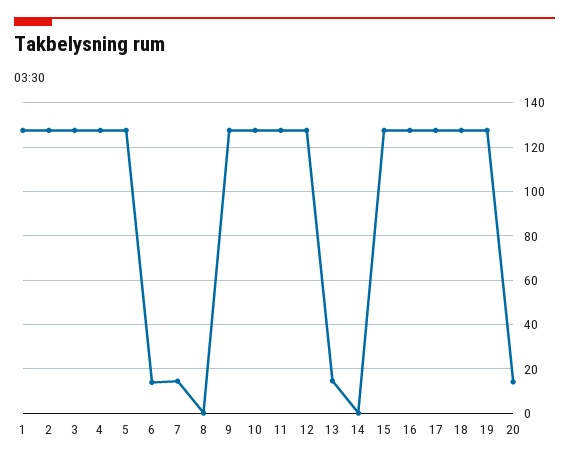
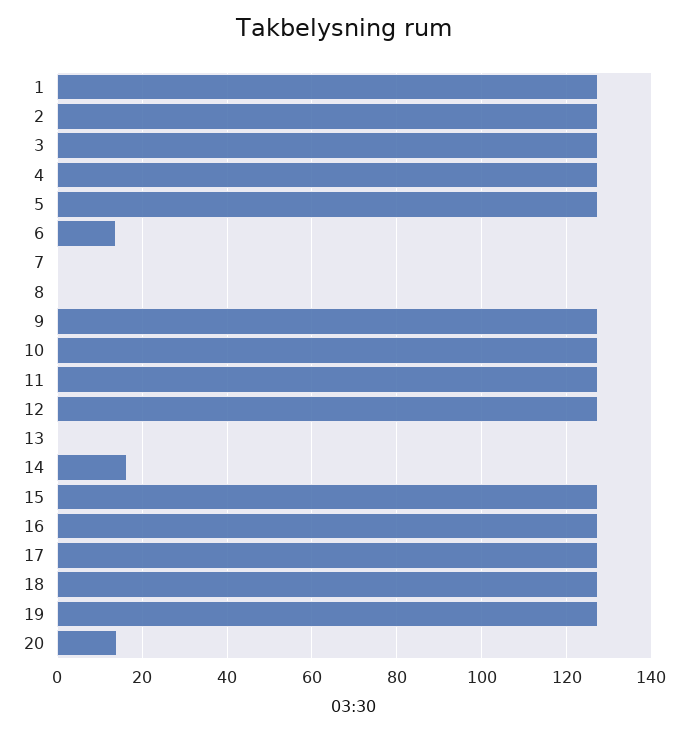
7: 15 -> 0
13: 15 -> 0
14: 0 -> 16

